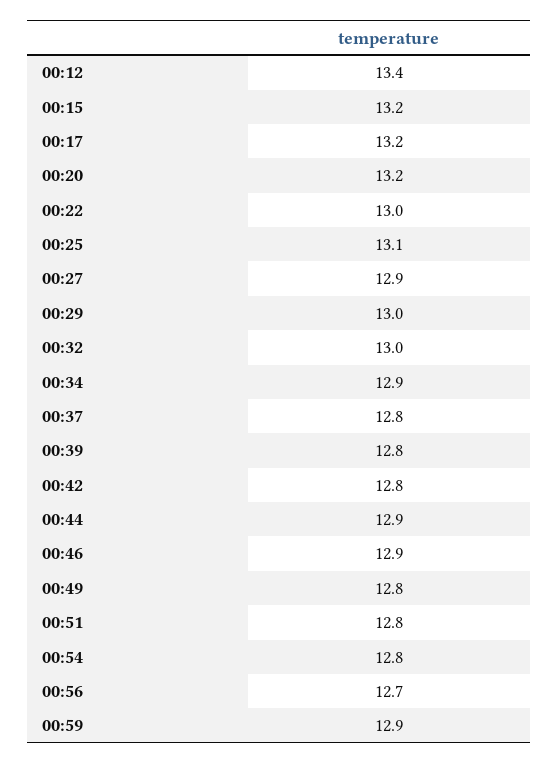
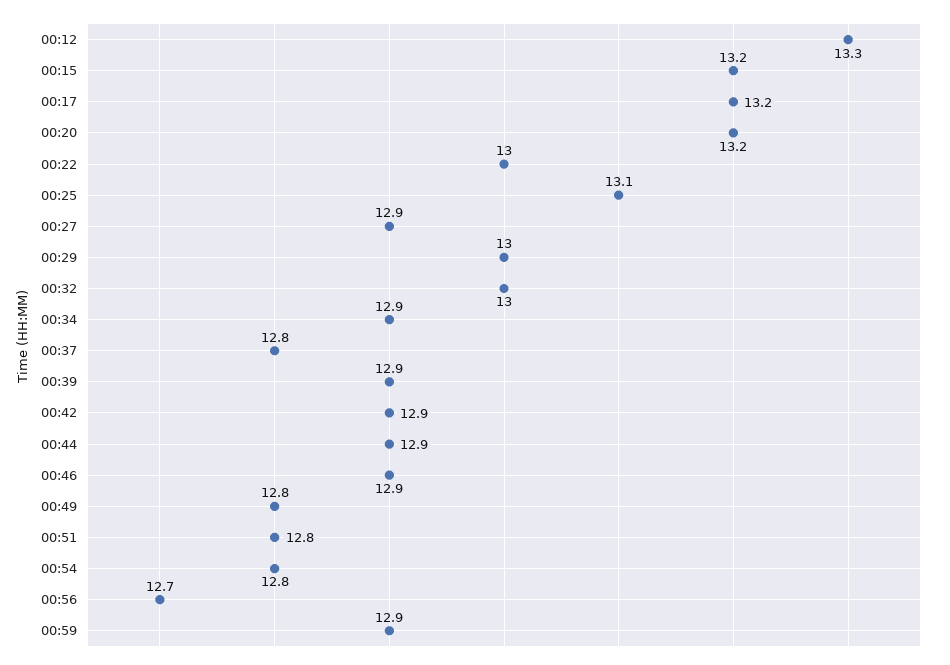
00:12: 13.4 -> 13.3
00:39: 12.8 -> 12.9
00:42: 12.8 -> 12.9

